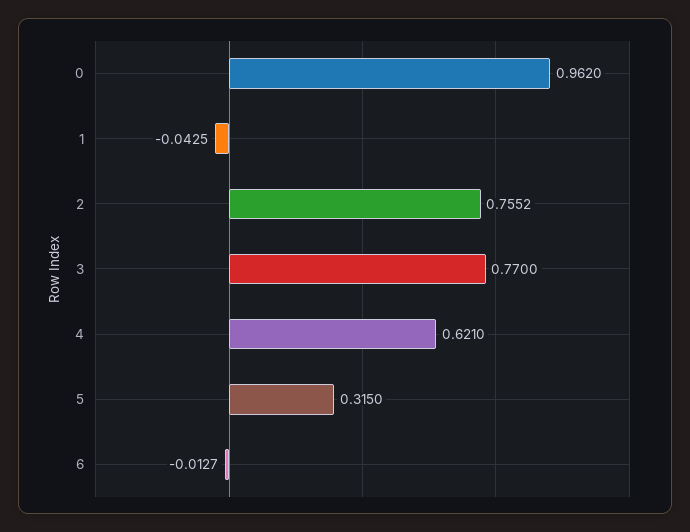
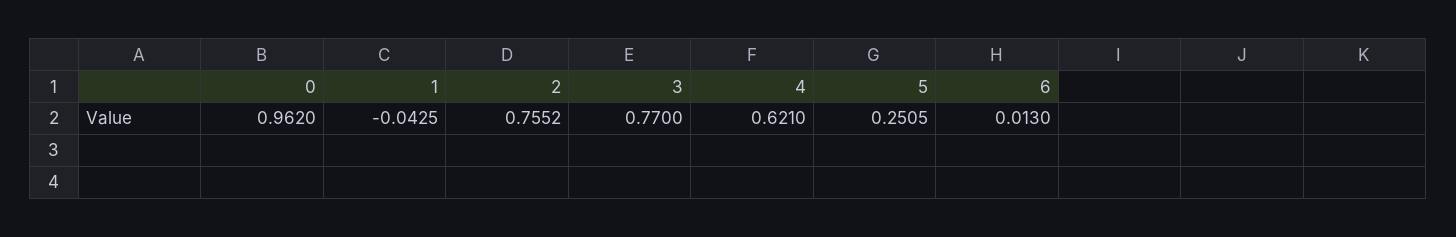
5: 0.315 -> 0.2505
6: -0.0127 -> 0.013

